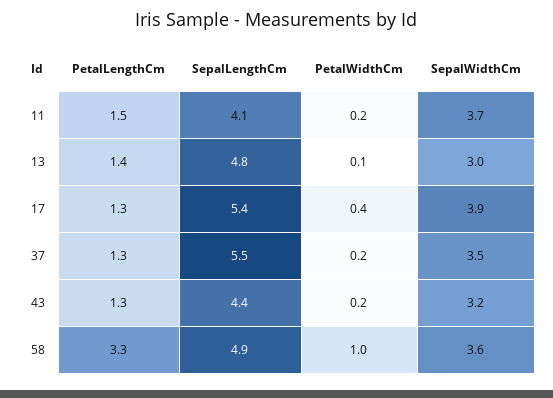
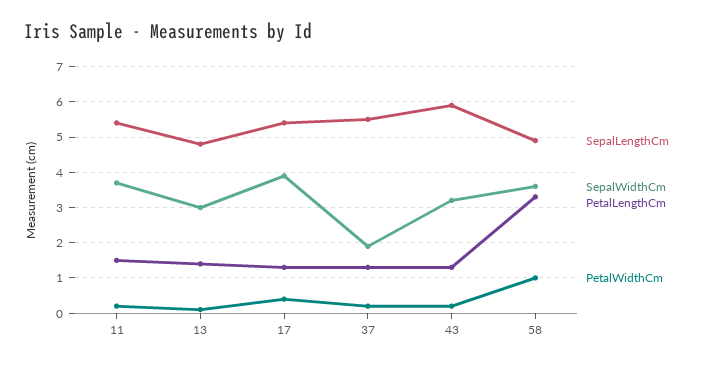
SepalLengthCm, 11: 4.1 -> 5.5
SepalWidthCm, 37: 3.5 -> 2
SepalLengthCm, 43: 4.4 -> 6

